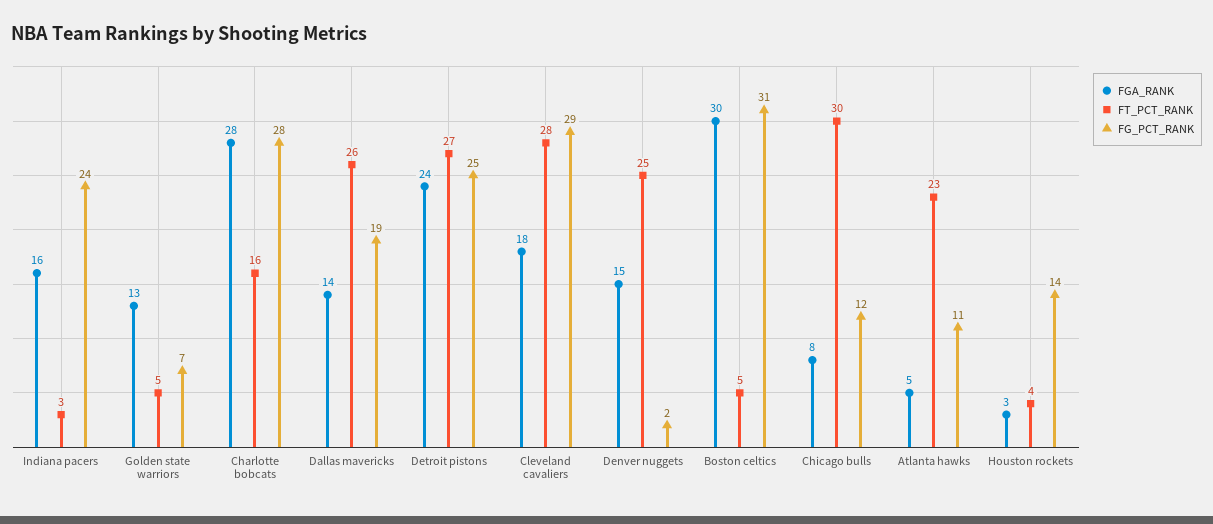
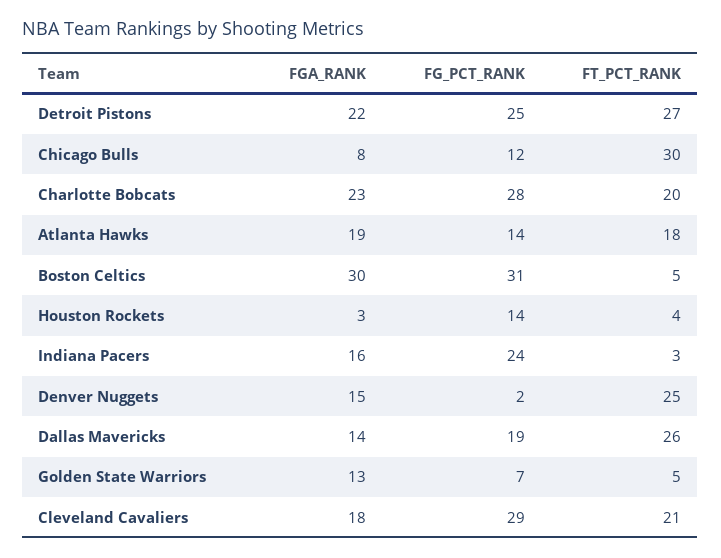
FGA_RANK, Charlotte bobcats: 28 -> 23
FT_PCT_RANK, Charlotte bobcats: 16 -> 20
FGA_RANK, Detroit pistons: 24 -> 22
FT_PCT_RANK, Cleveland cavaliers: 28 -> 21
FGA_RANK, Atlanta hawks: 5 -> 19
FT_PCT_RANK, Atlanta hawks: 23 -> 18
FG_PCT_RANK, Atlanta hawks: 11 -> 14

